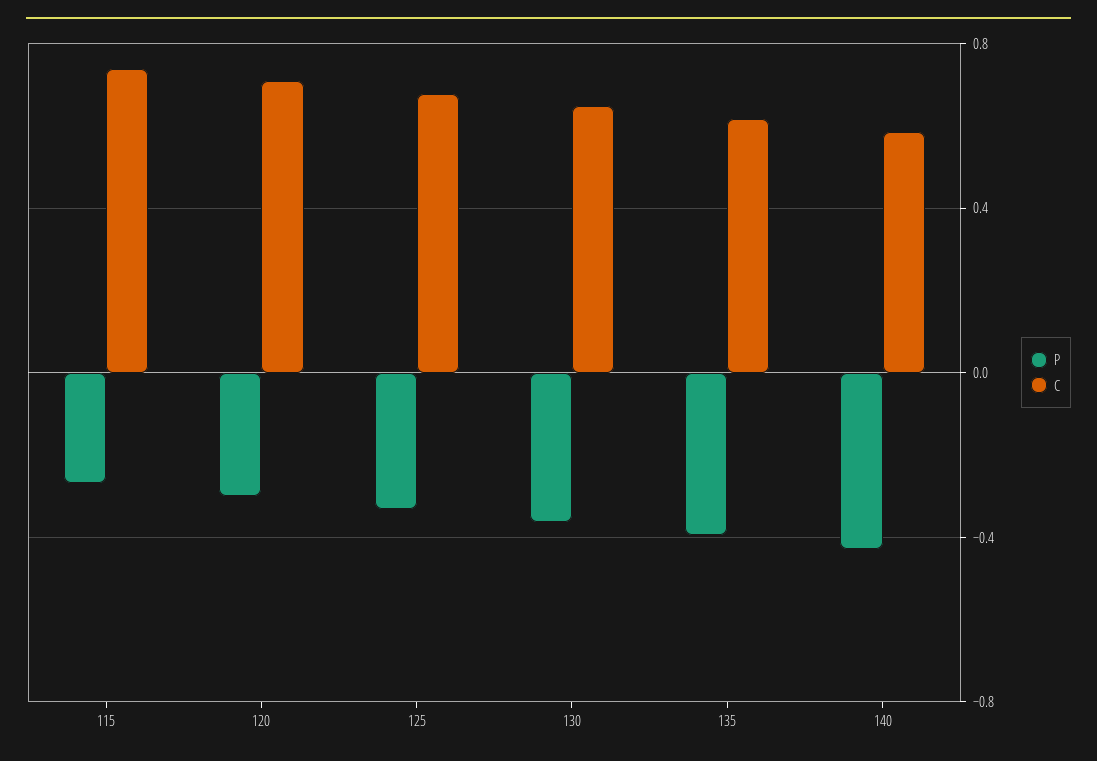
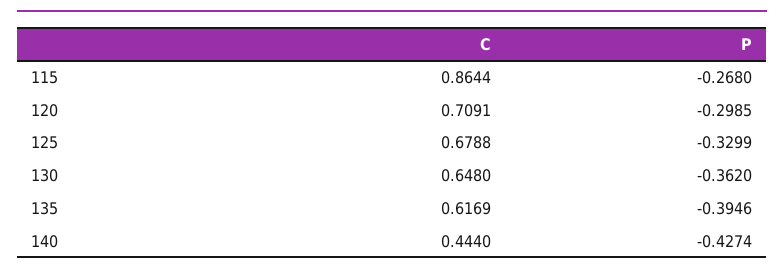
C, 115: 0.75 -> 0.8644
C, 140: 0.6 -> 0.444

